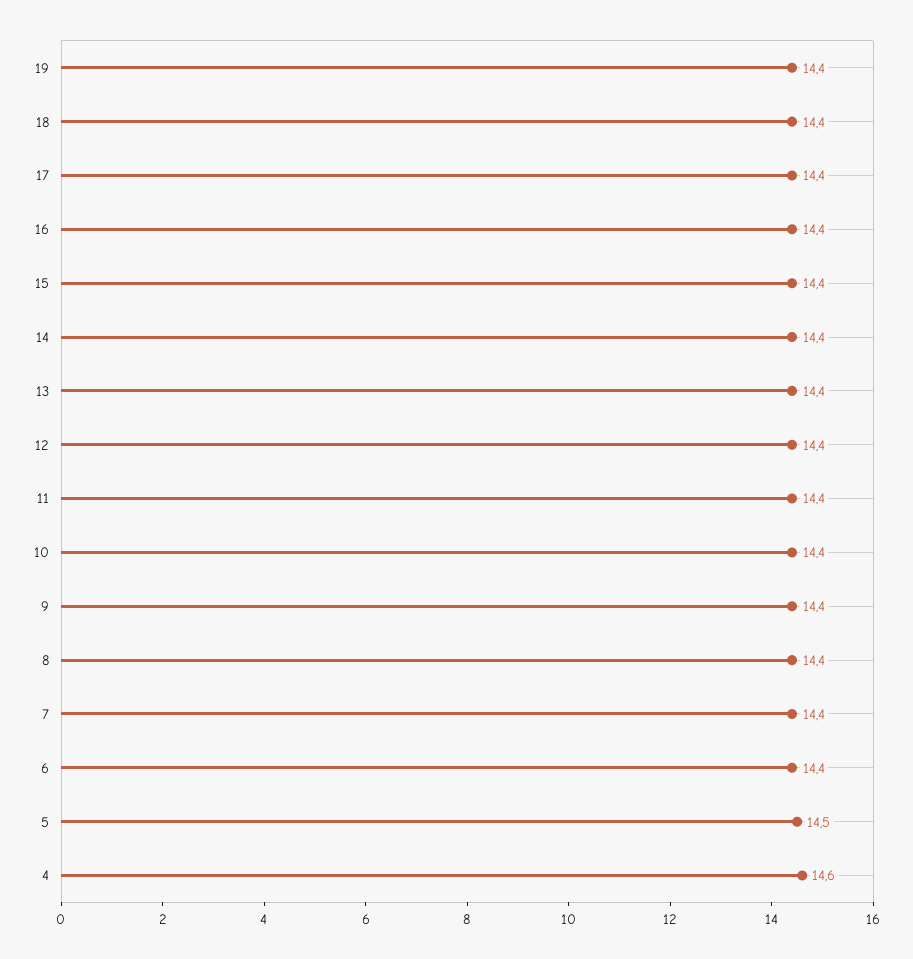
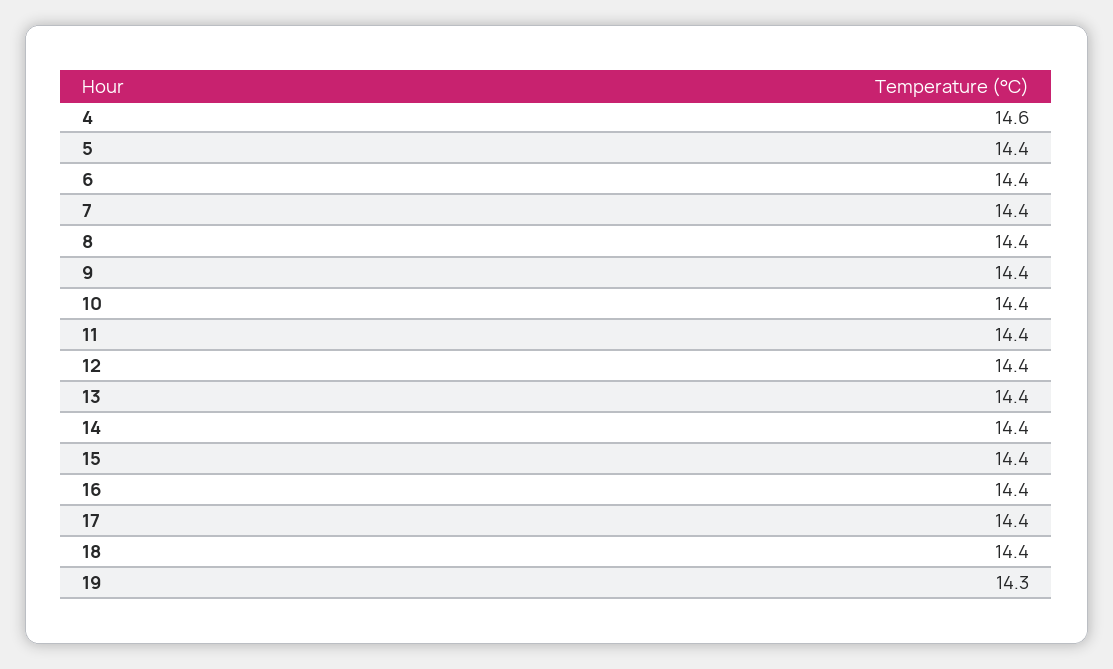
19: 14.4 -> 14.3
5: 14.5 -> 14.4

